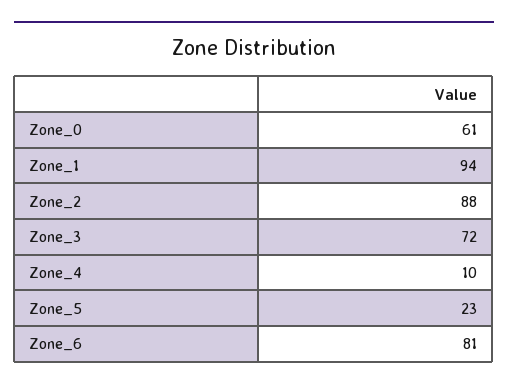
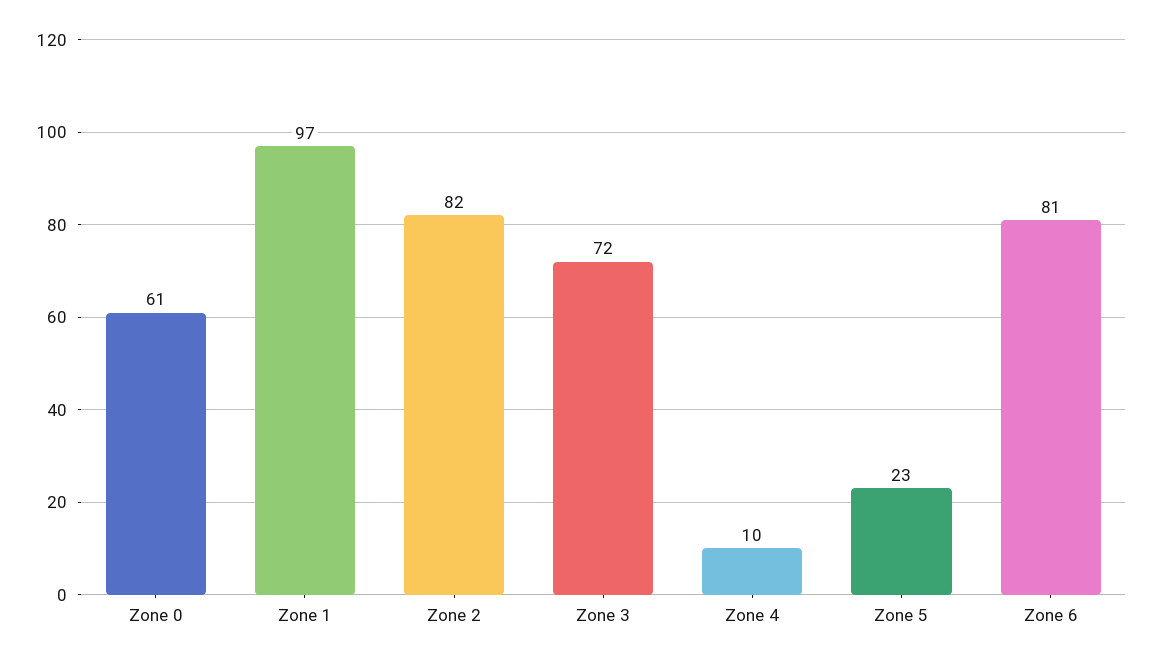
Zone_1: 94 -> 97
Zone_2: 88 -> 82

